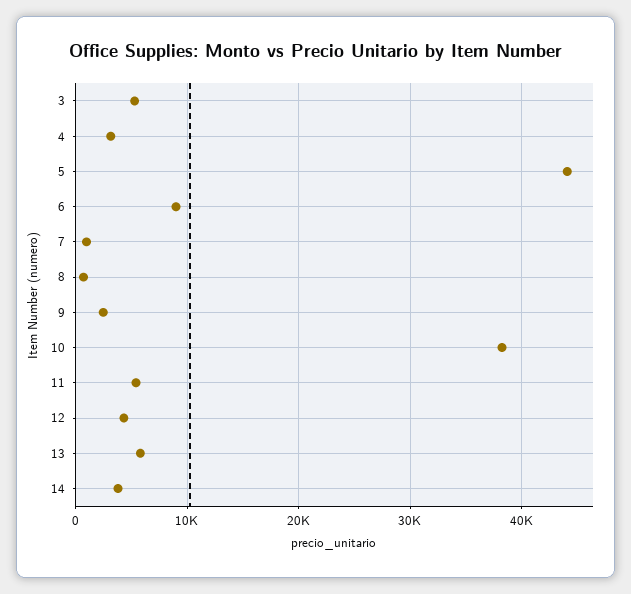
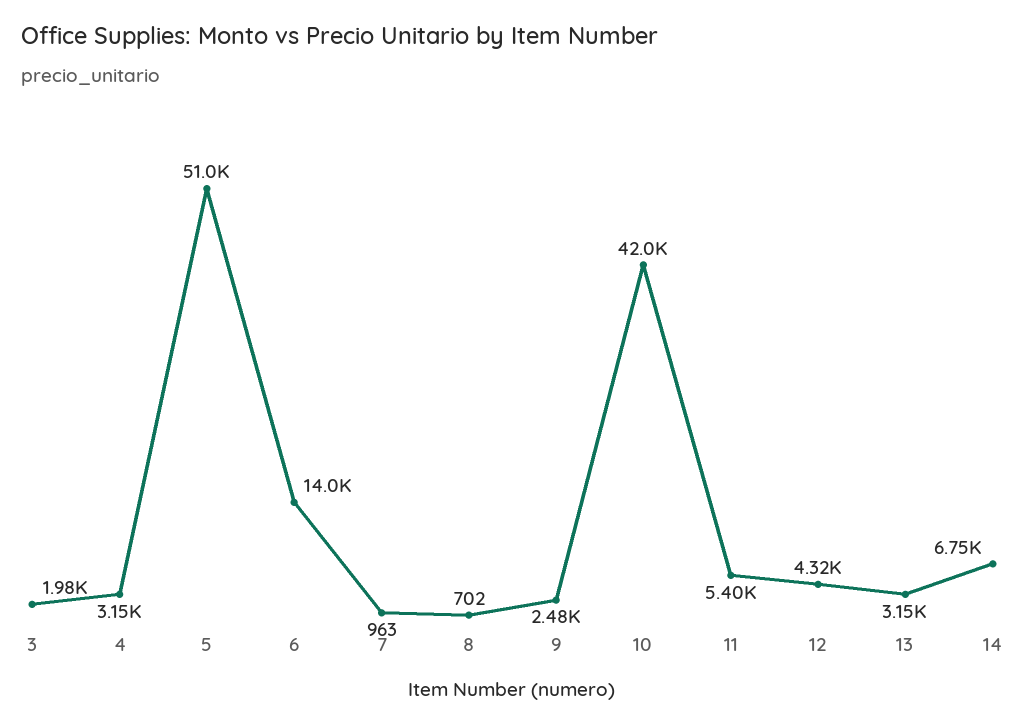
3: 5000 -> 1980
5: 44000 -> 51000
6: 9000 -> 14000
10: 38000 -> 42000
13: 6000 -> 3150
14: 4000 -> 6750

